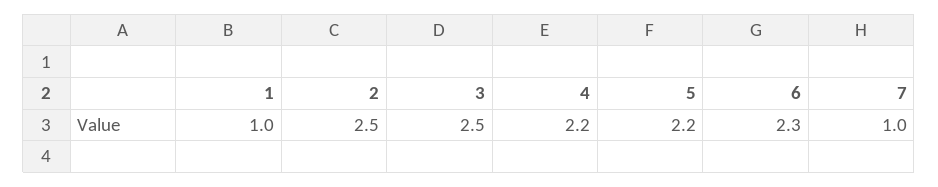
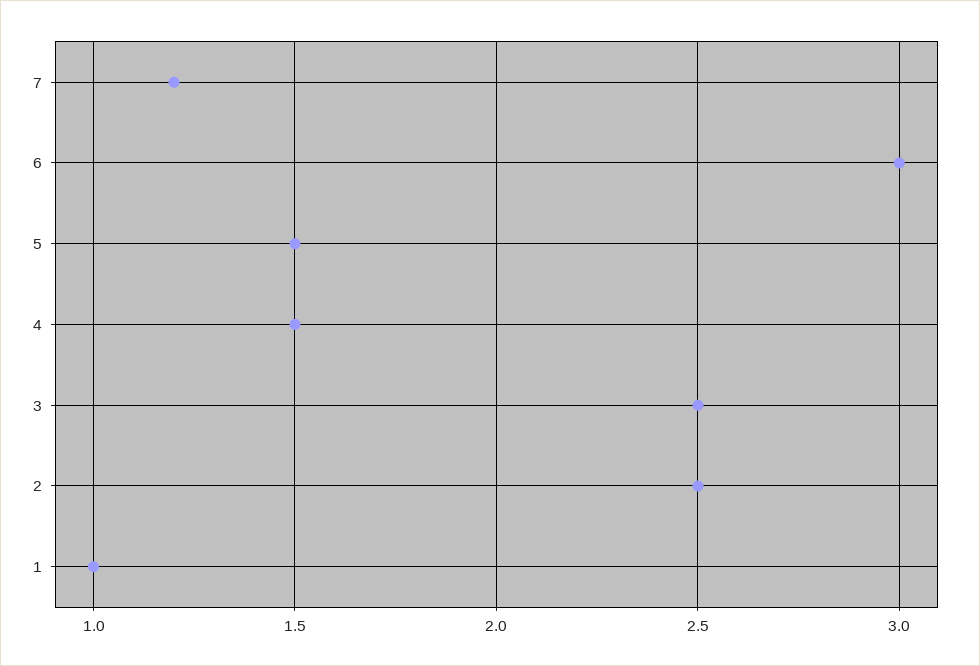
4: 2.2 -> 1.5
5: 2.2 -> 1.5
6: 2.3 -> 3
7: 1 -> 1.2

